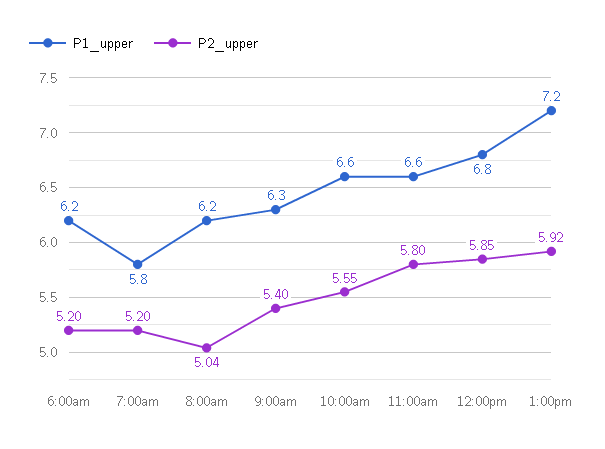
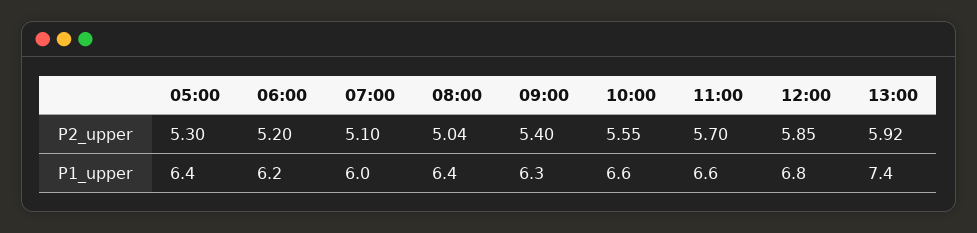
P1_upper, 7:00am: 5.8 -> 6
P2_upper, 7:00am: 5.2 -> 5.1
P1_upper, 8:00am: 6.2 -> 6.4
P2_upper, 11:00am: 5.8 -> 5.7
P1_upper, 1:00pm: 7.2 -> 7.4
P2_upper, 05:00: none -> 5.3
P1_upper, 05:00: none -> 6.4

